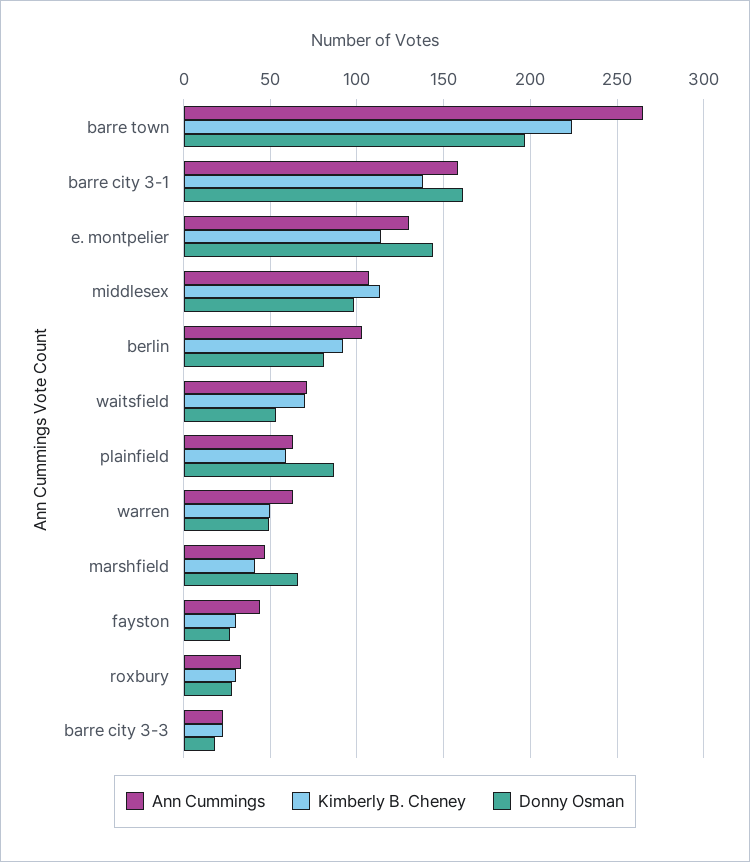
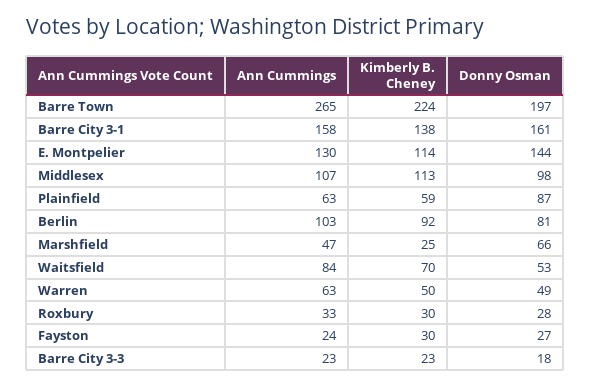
Ann Cummings, waitsfield: 70 -> 84
Kimberly B. Cheney, marshfield: 40 -> 25
Ann Cummings, fayston: 45 -> 24

